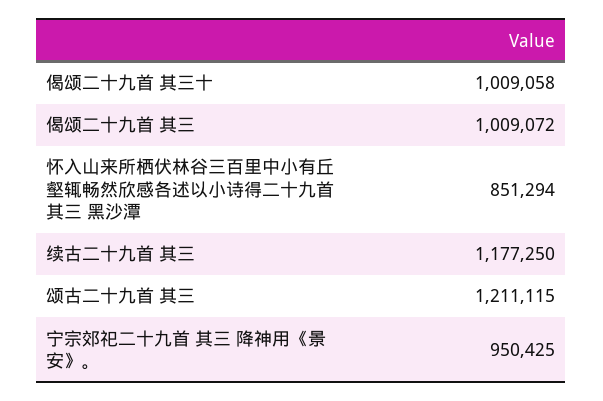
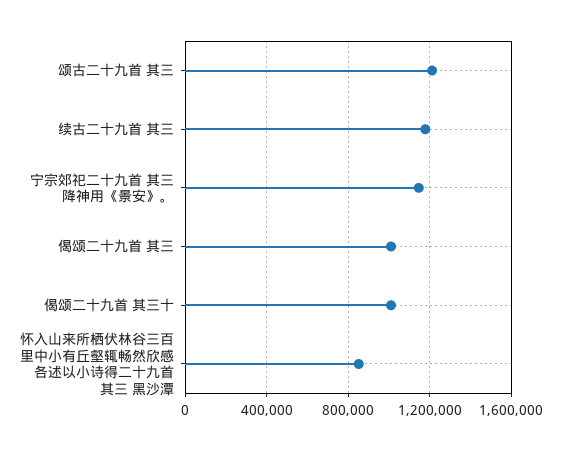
宁宗郊祀二十九首 其三 降神用《景安》。: 950425 -> 1150000

